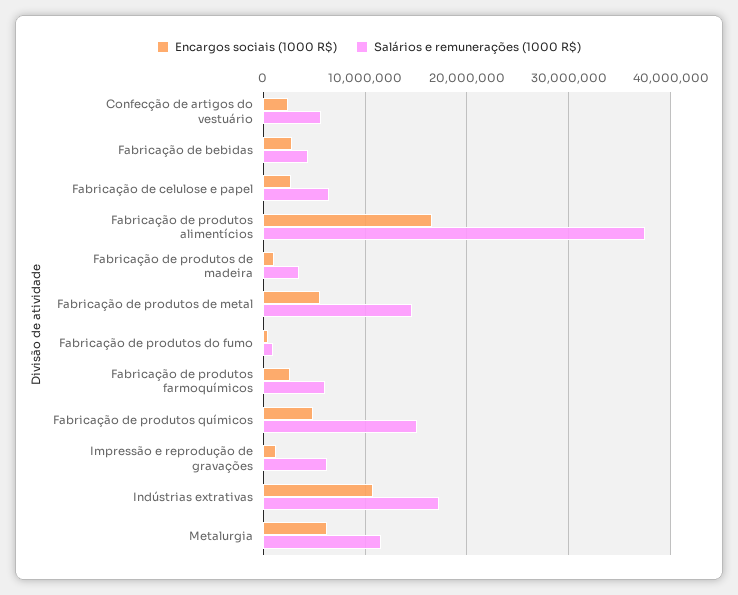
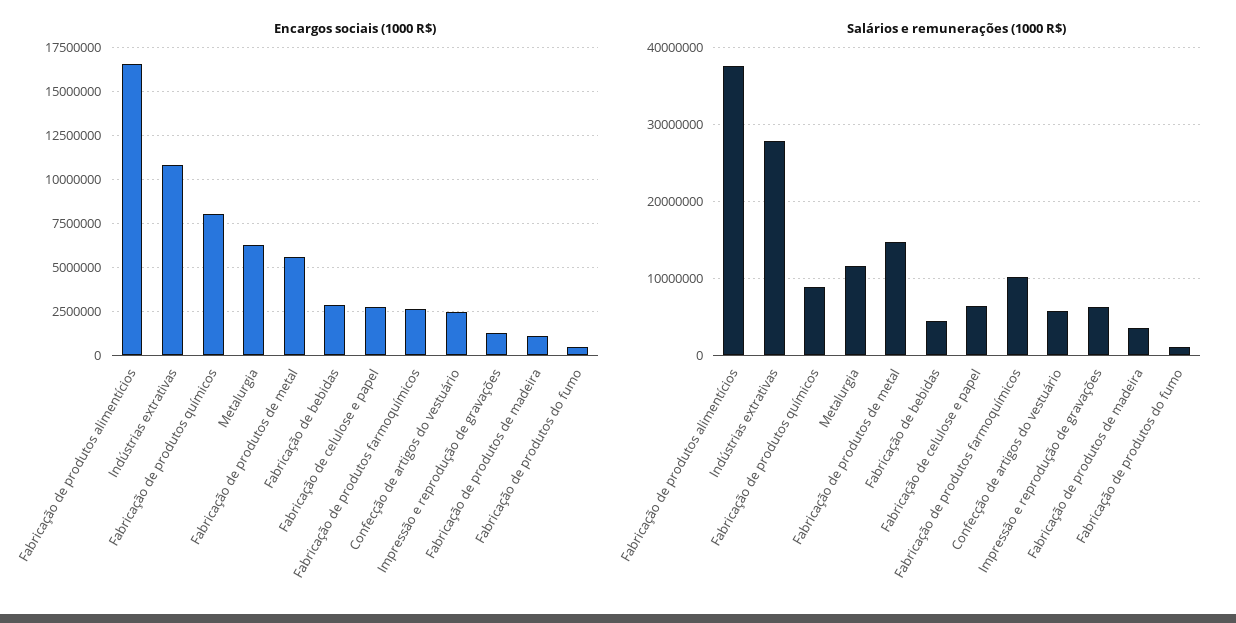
Salários e remunerações (1000 R$), Fabricação de produtos farmoquímicos: 6000000 -> 10000000
Encargos sociais (1000 R$), Fabricação de produtos químicos: 5000000 -> 8000000
Salários e remunerações (1000 R$), Fabricação de produtos químicos: 15000000 -> 9000000
Salários e remunerações (1000 R$), Indústrias extrativas: 17000000 -> 28000000

